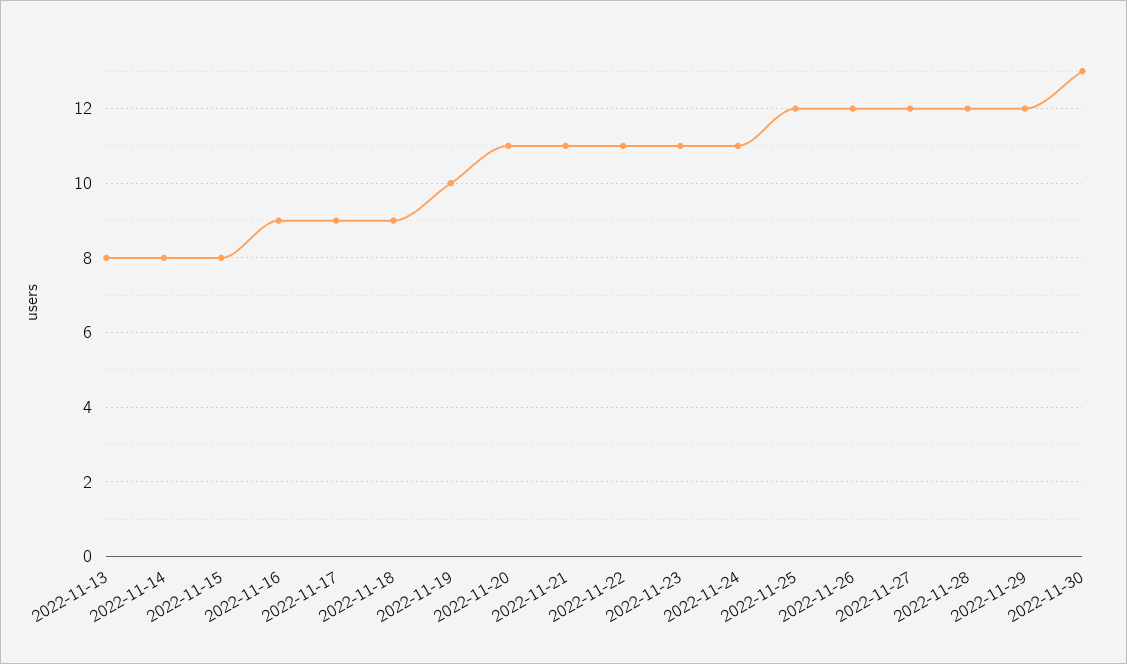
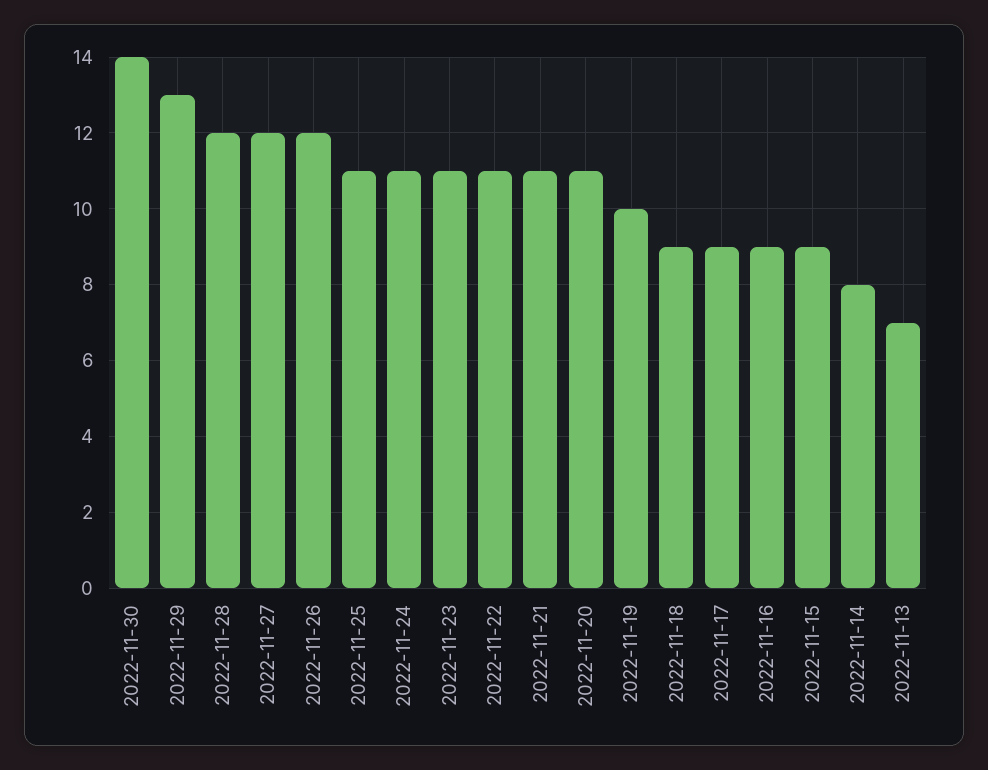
2022-11-13: 8 -> 7
2022-11-15: 8 -> 9
2022-11-25: 12 -> 11
2022-11-29: 12 -> 13
2022-11-30: 13 -> 14

